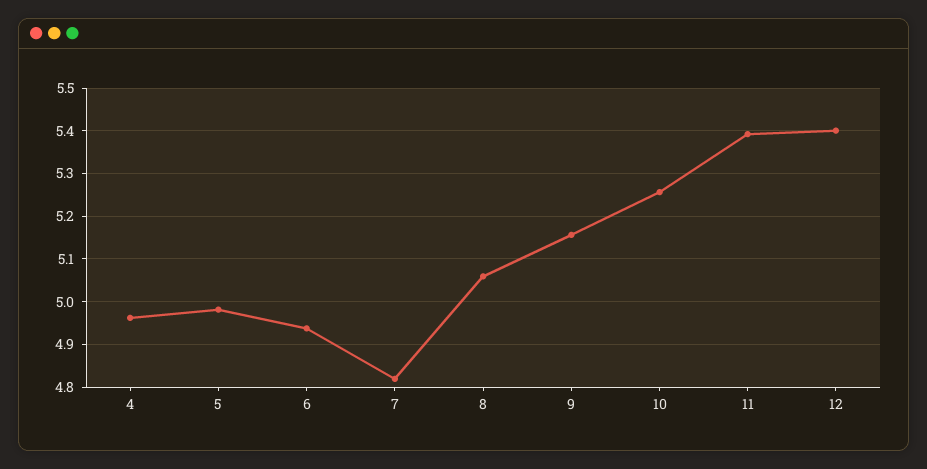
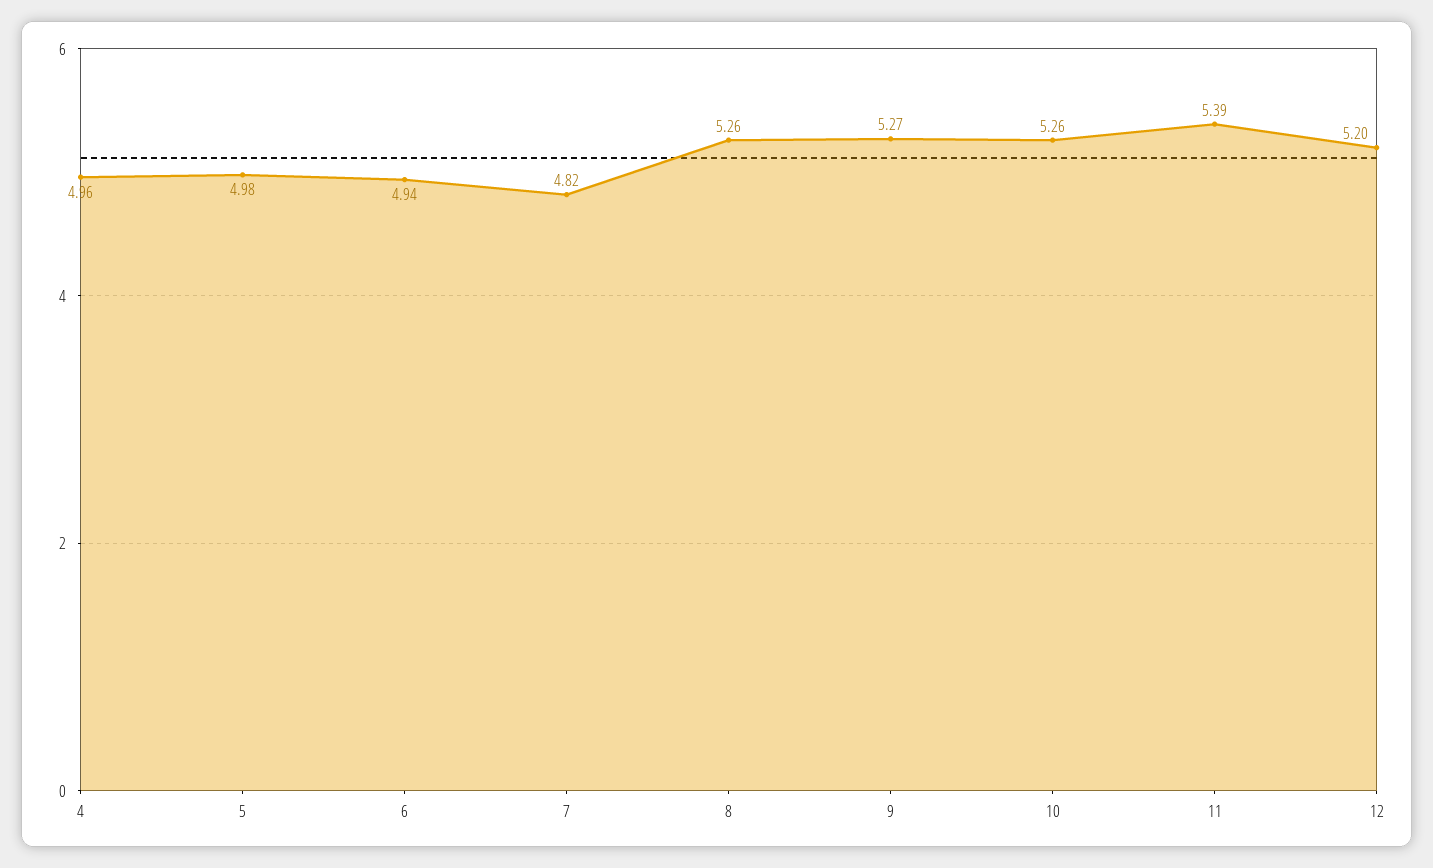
8: 5.06 -> 5.26
9: 5.16 -> 5.27
12: 5.4 -> 5.2

